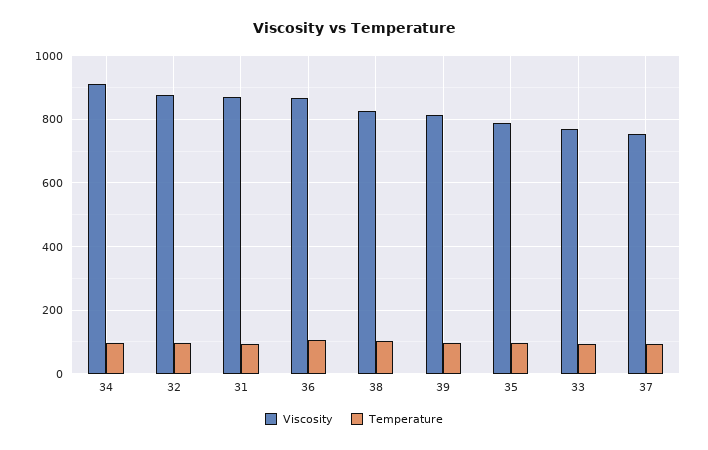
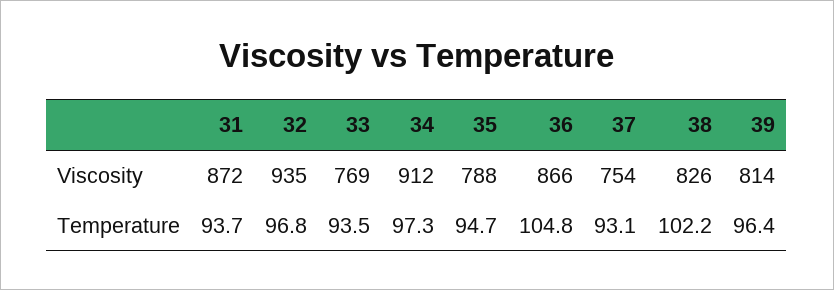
Viscosity, 32: 880 -> 935

